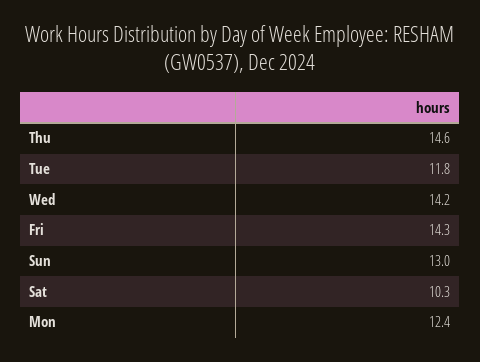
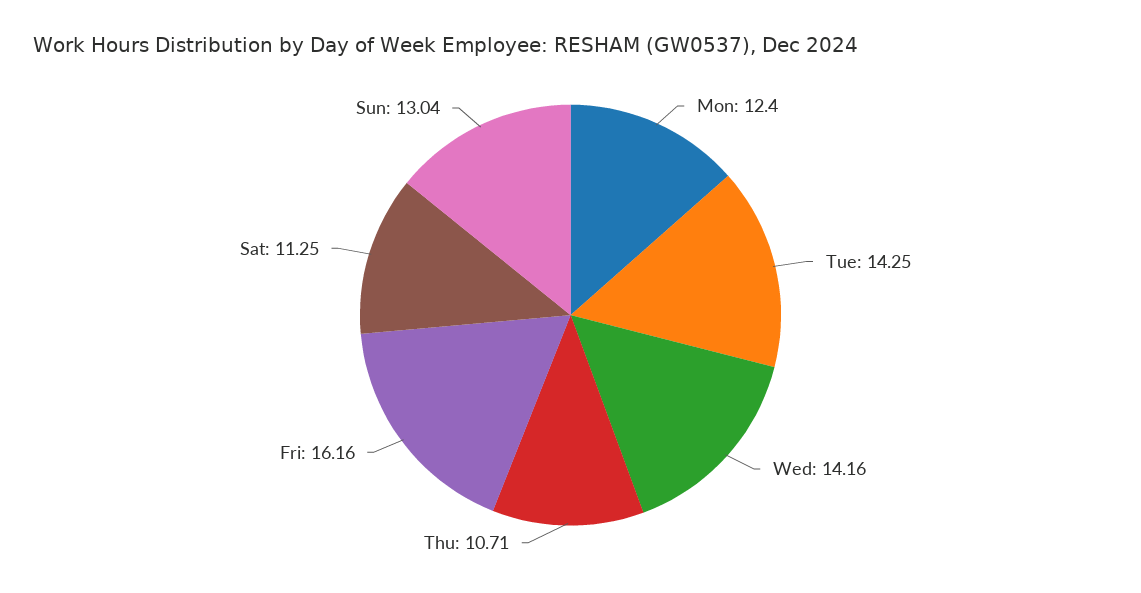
Thu: 14.6 -> 10.71
Tue: 11.8 -> 14.25
Fri: 14.3 -> 16.16
Sat: 10.3 -> 11.25

